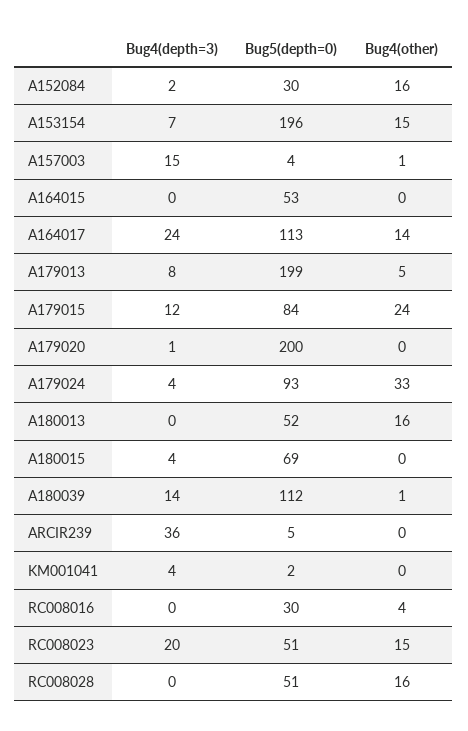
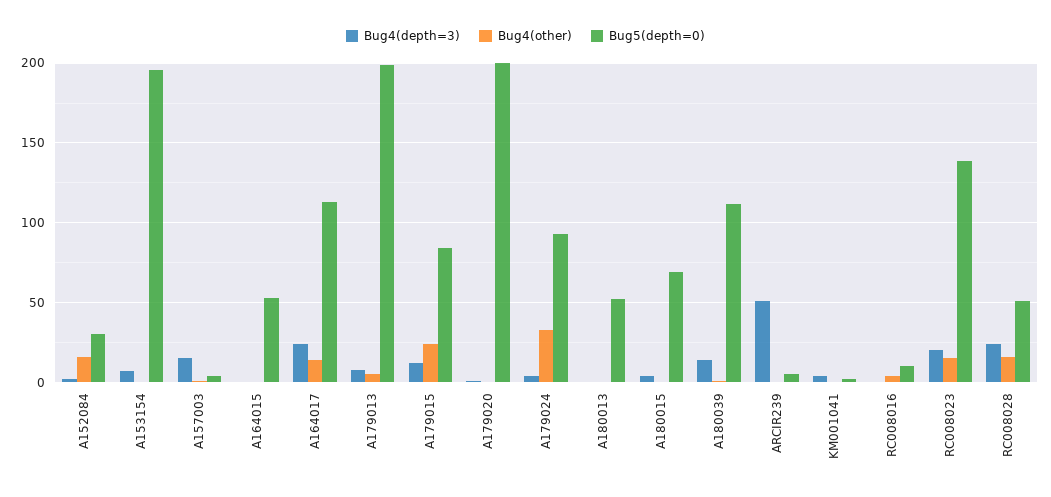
Bug4(other), A153154: 15 -> 0
Bug4(other), A180013: 16 -> 0
Bug4(depth=3), ARCIR239: 36 -> 50
Bug5(depth=0), RC008016: 30 -> 10
Bug5(depth=0), RC008023: 51 -> 140
Bug4(depth=3), RC008028: 0 -> 25

